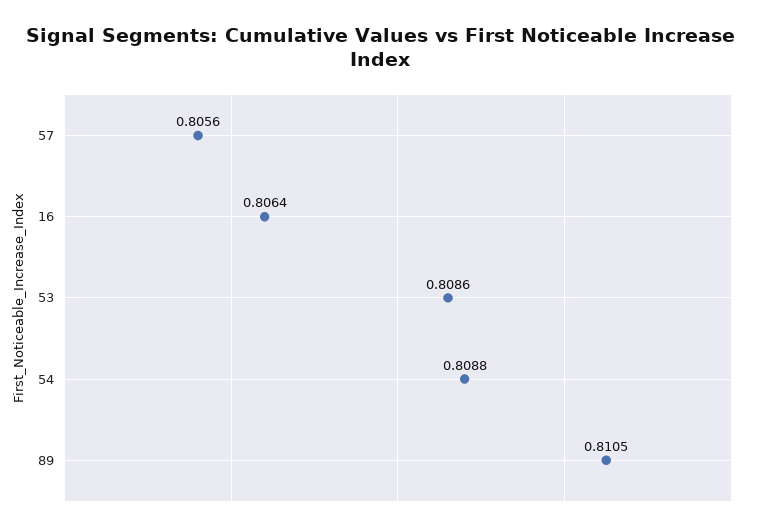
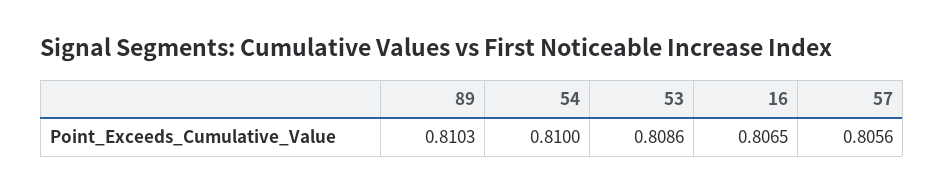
16: 0.8064 -> 0.8065
54: 0.8088 -> 0.81
89: 0.8105 -> 0.8103

